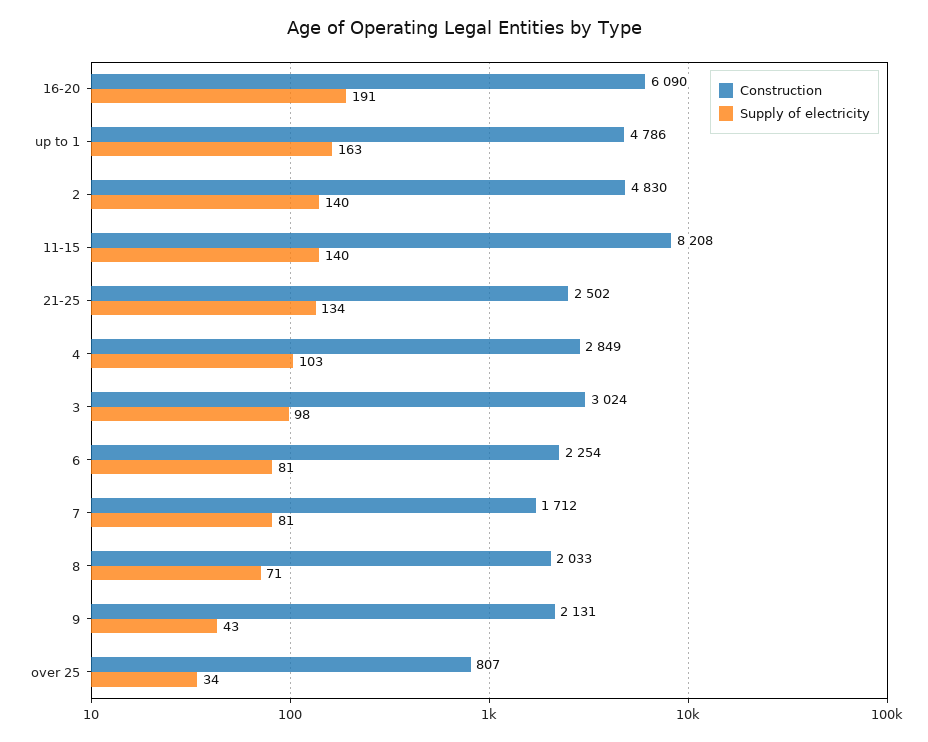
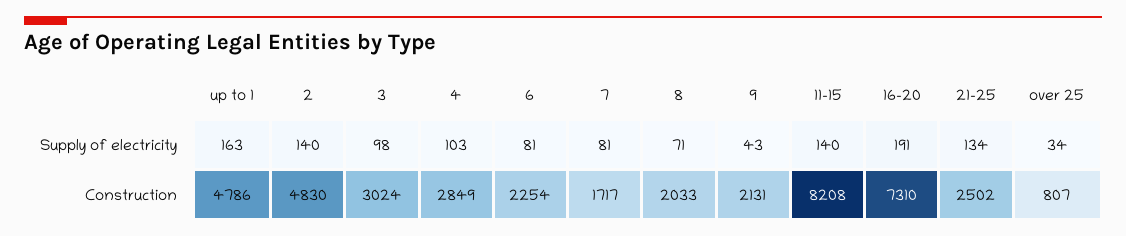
Construction, 16-20: 6090 -> 7310
Construction, 7: 1712 -> 1717

